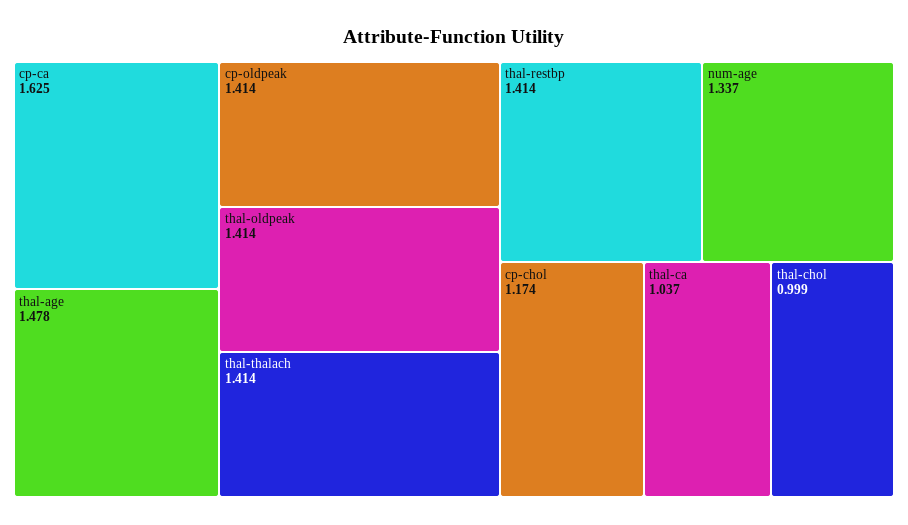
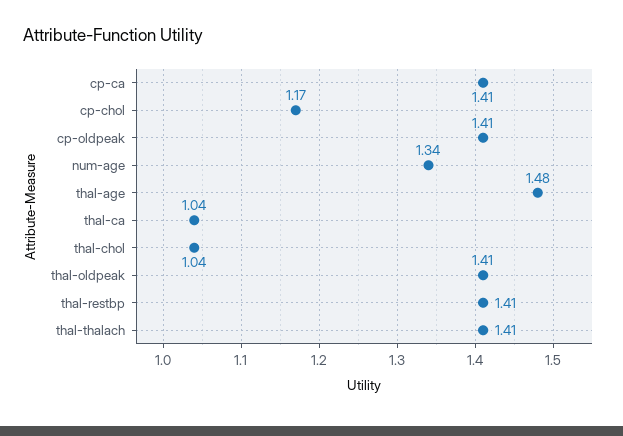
cp-ca: 1.625 -> 1.41
thal-chol: 0.999 -> 1.04

